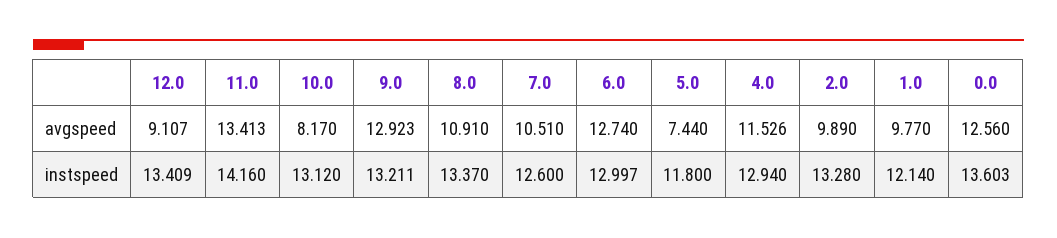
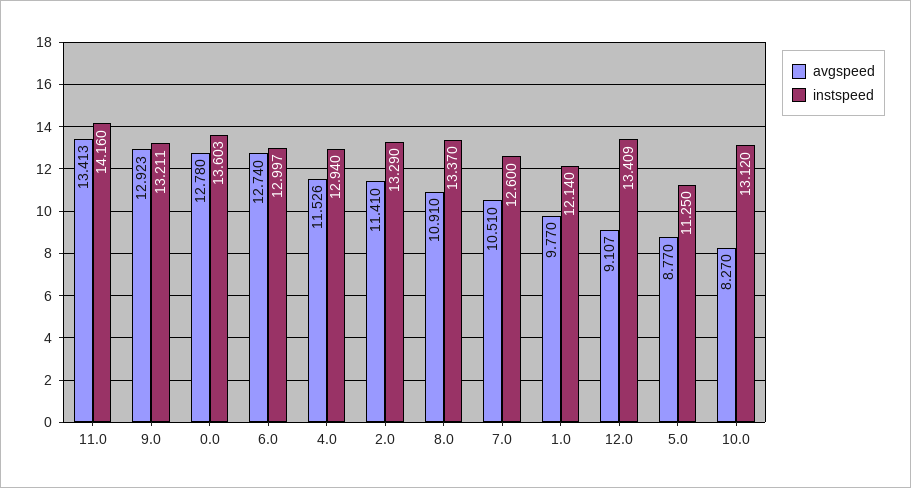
avgspeed, 10.0: 8.17 -> 8.27
avgspeed, 5.0: 7.44 -> 8.77
avgspeed, 2.0: 9.89 -> 11.41
avgspeed, 0.0: 12.56 -> 12.78
instspeed, 5.0: 11.8 -> 11.25
instspeed, 2.0: 13.28 -> 13.29

